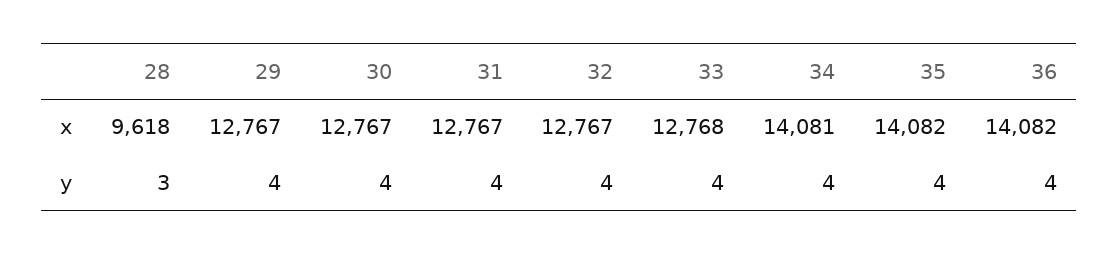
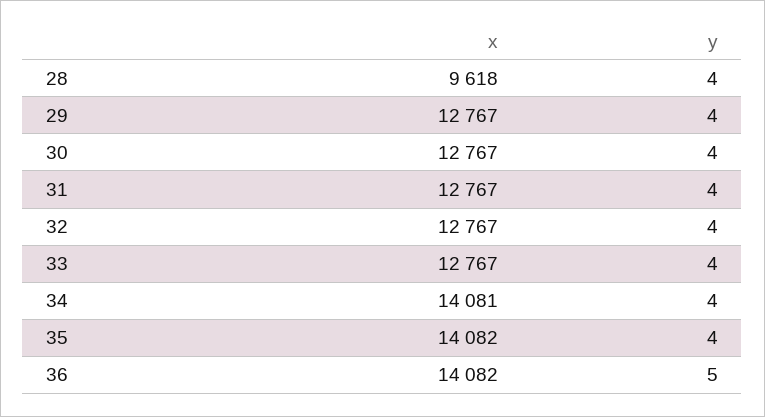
33, x: 12768 -> 12767
28, y: 3 -> 4
36, y: 4 -> 5

